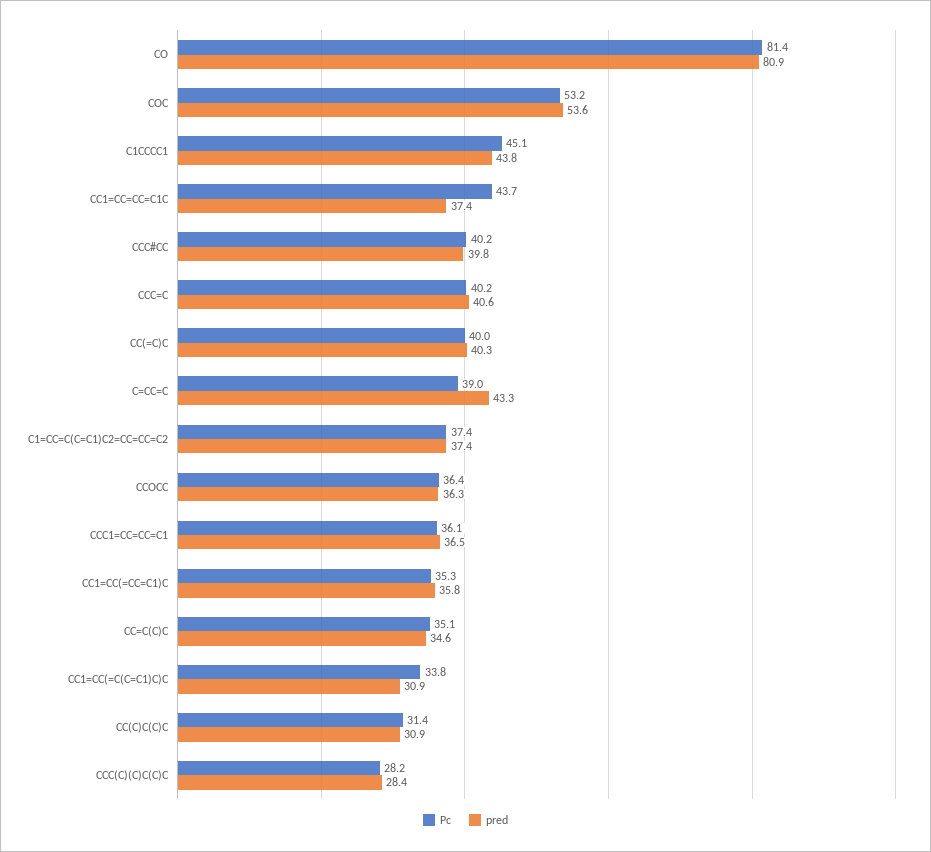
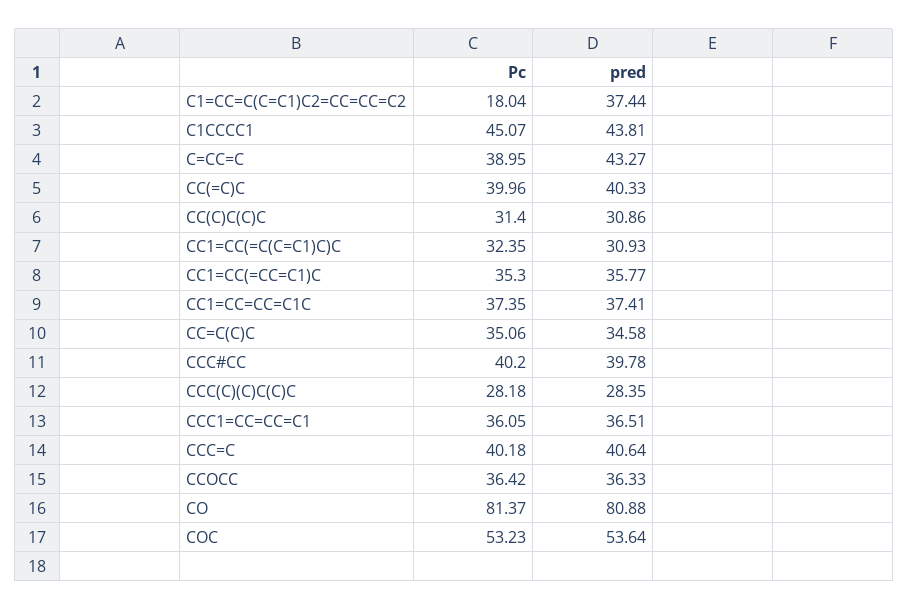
Pc, CC1=CC=CC=C1C: 43.7 -> 37.35
Pc, C1=CC=C(C=C1)C2=CC=CC=C2: 37.4 -> 18.04
Pc, CC1=CC(=C(C=C1)C)C: 33.8 -> 32.35

